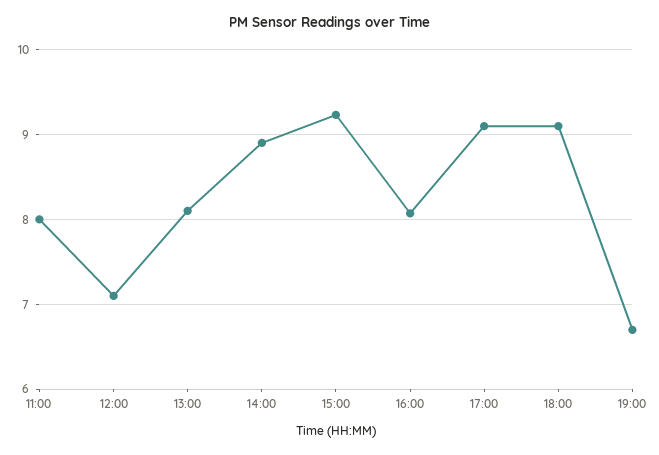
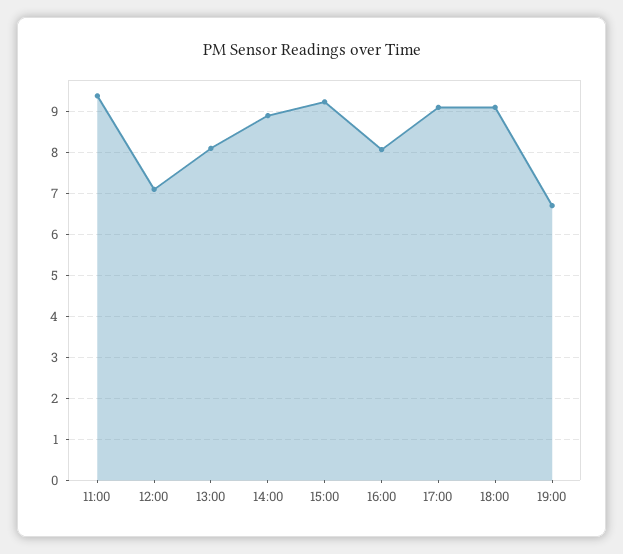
11:00: 8 -> 9.4

